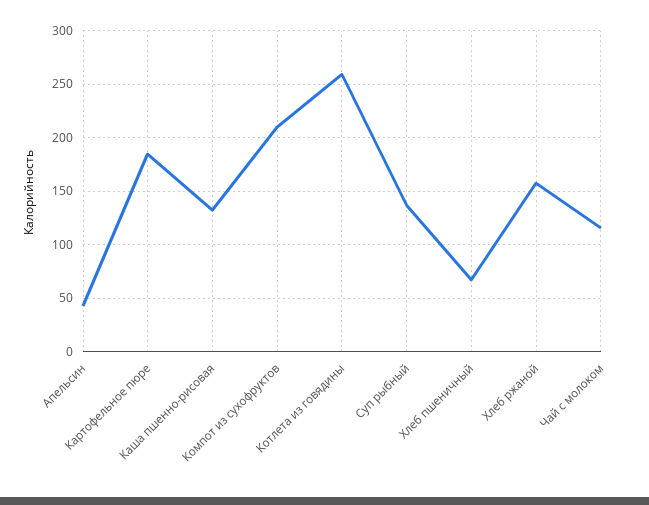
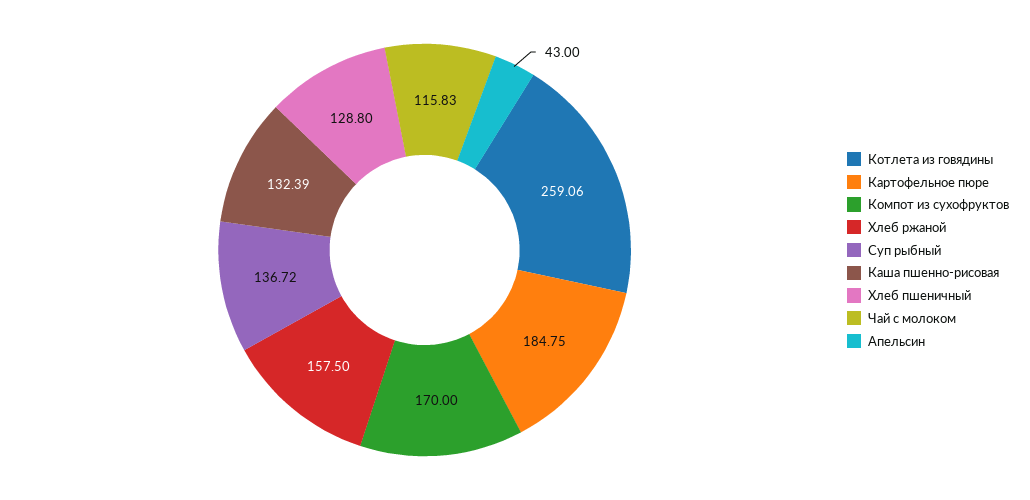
Компот из сухофруктов: 210 -> 170
Хлеб пшеничный: 70 -> 128.8

